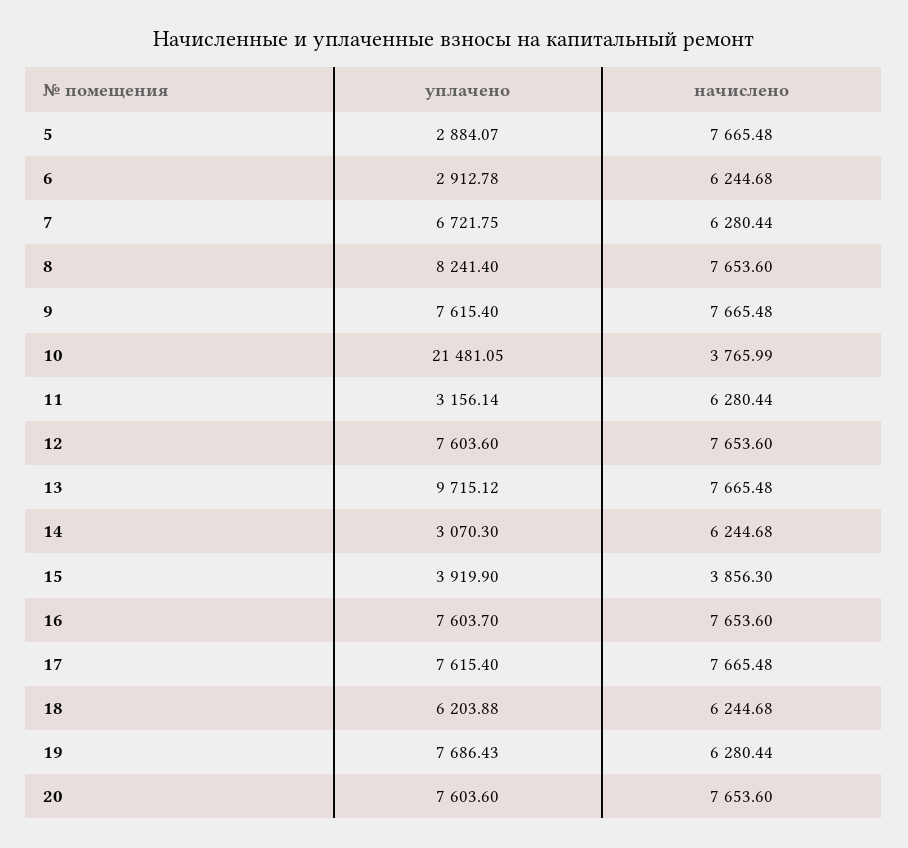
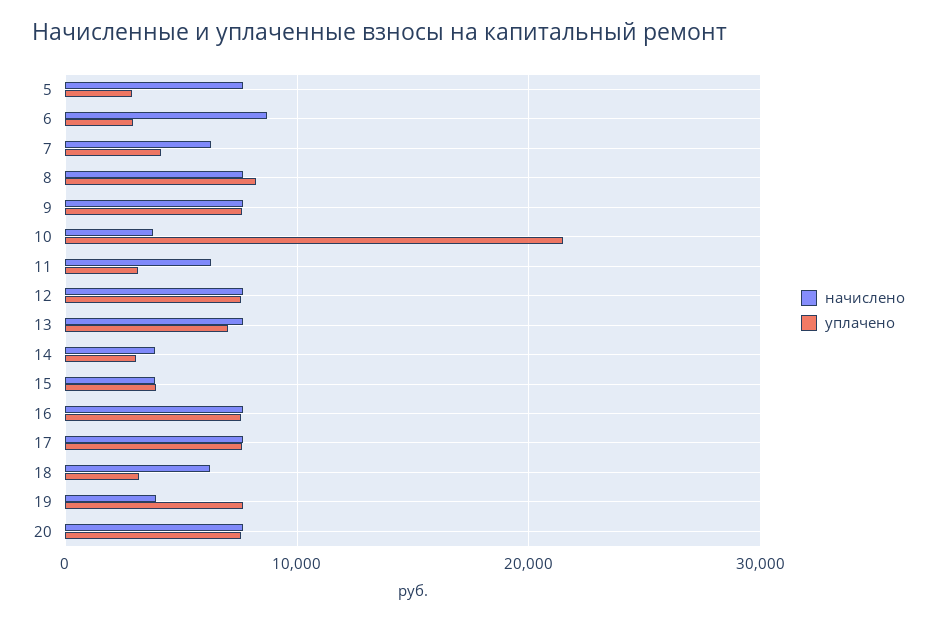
начислено, 6: 6244.68 -> 9000
уплачено, 7: 6721.75 -> 4000
уплачено, 13: 9715.12 -> 7000
начислено, 14: 6244.68 -> 4000
уплачено, 18: 6203.88 -> 3000
начислено, 19: 6280.44 -> 4000

